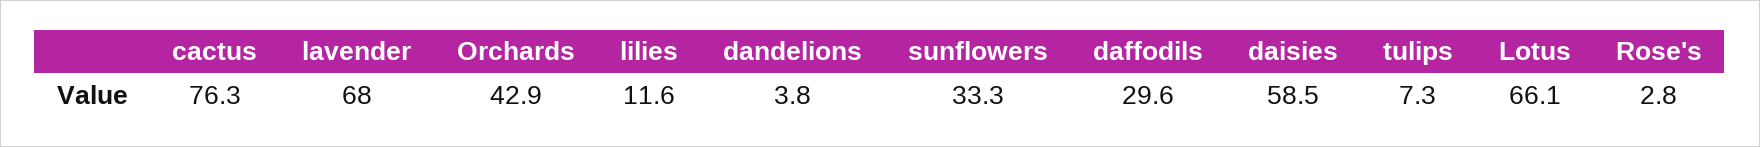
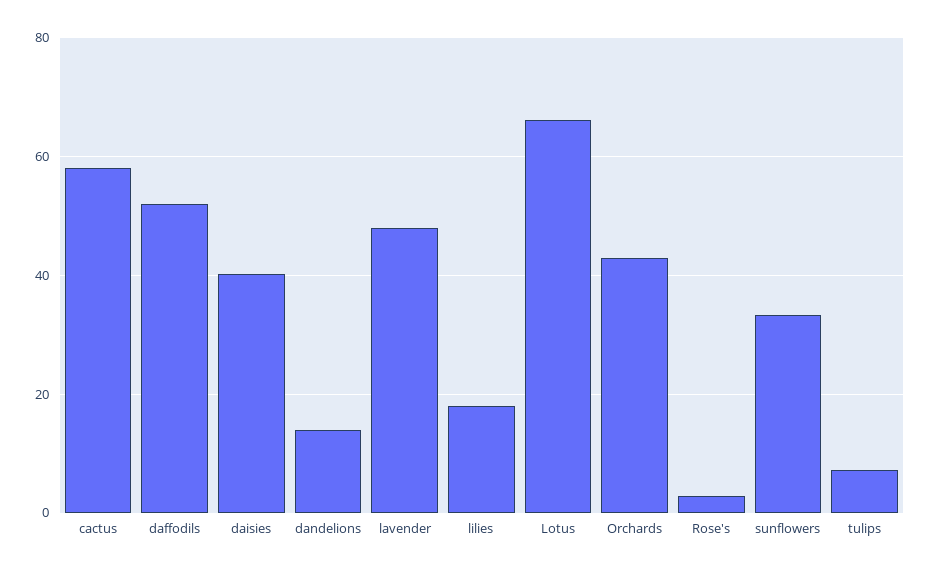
cactus: 76.3 -> 58
lavender: 68 -> 48
lilies: 11.6 -> 18
dandelions: 3.8 -> 14
daffodils: 29.6 -> 52
daisies: 58.5 -> 40

